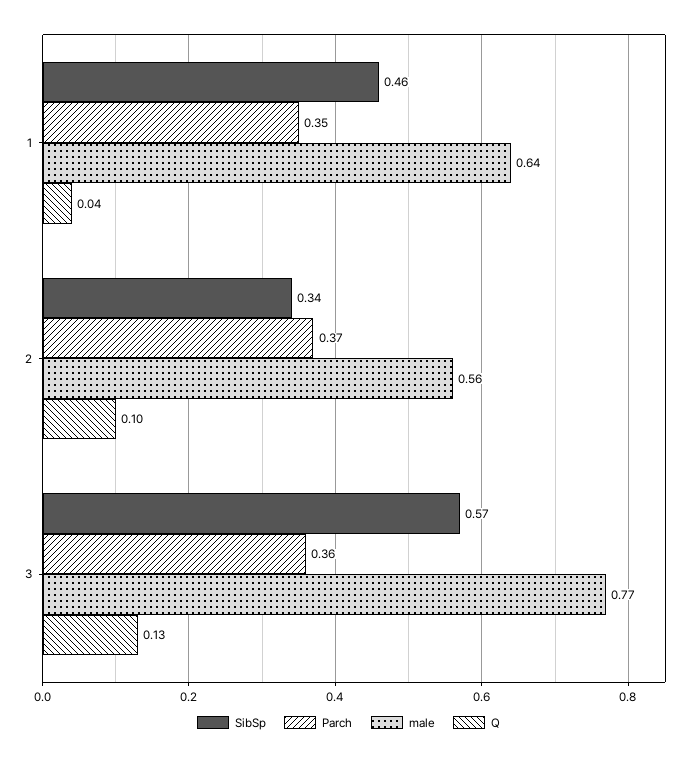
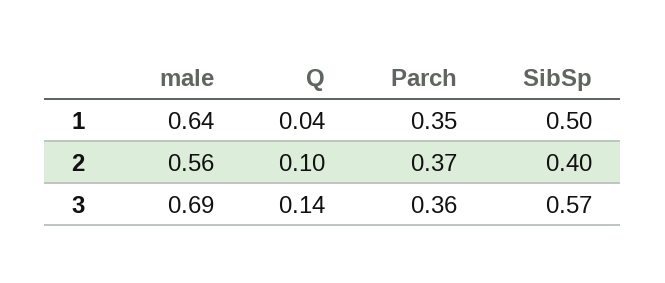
SibSp, 1: 0.46 -> 0.5
SibSp, 2: 0.34 -> 0.4
male, 3: 0.77 -> 0.69
Q, 3: 0.13 -> 0.14

